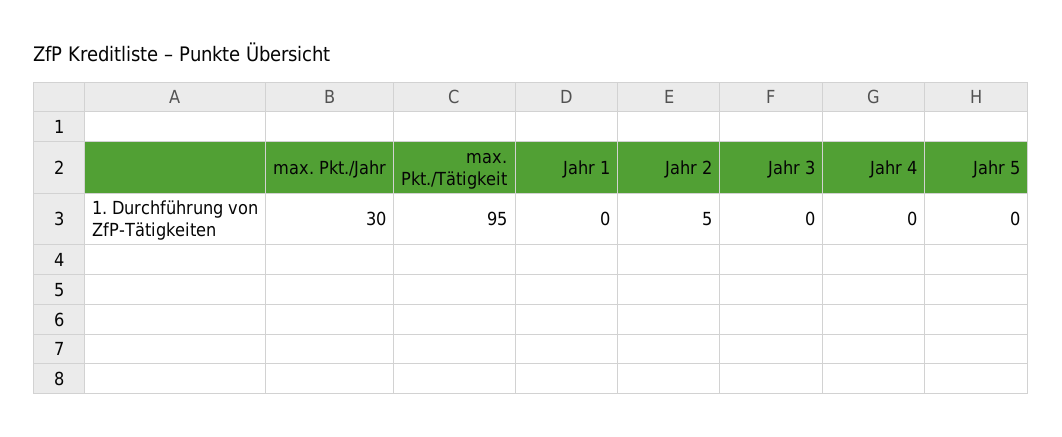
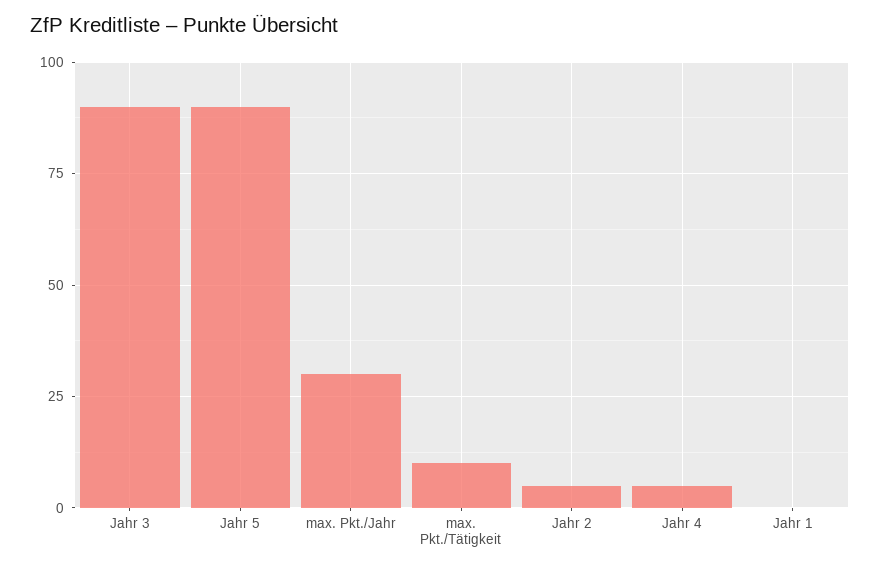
max. Pkt./Tätigkeit: 95 -> 10
Jahr 3: 0 -> 90
Jahr 4: 0 -> 5
Jahr 5: 0 -> 90

